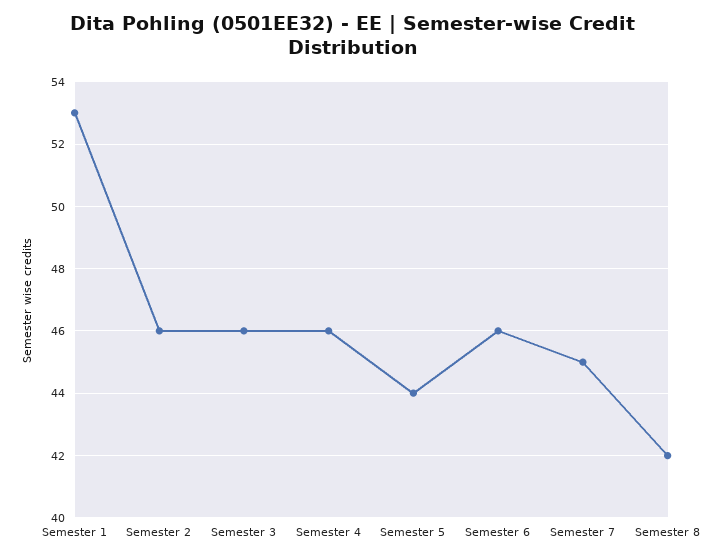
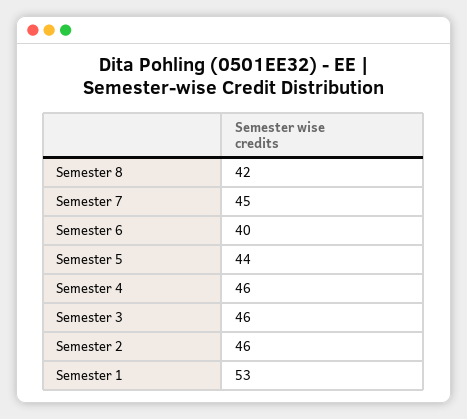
Semester 6: 46 -> 40

